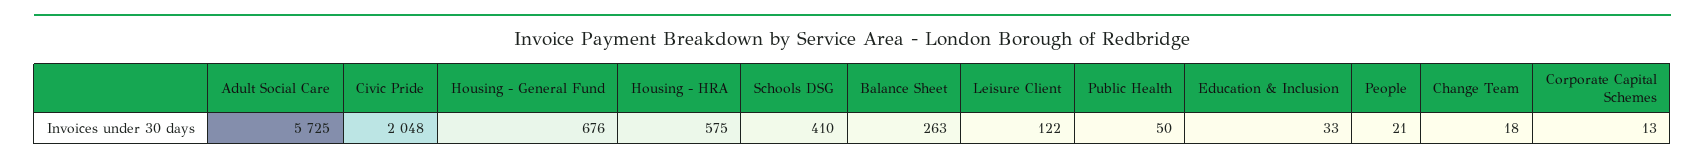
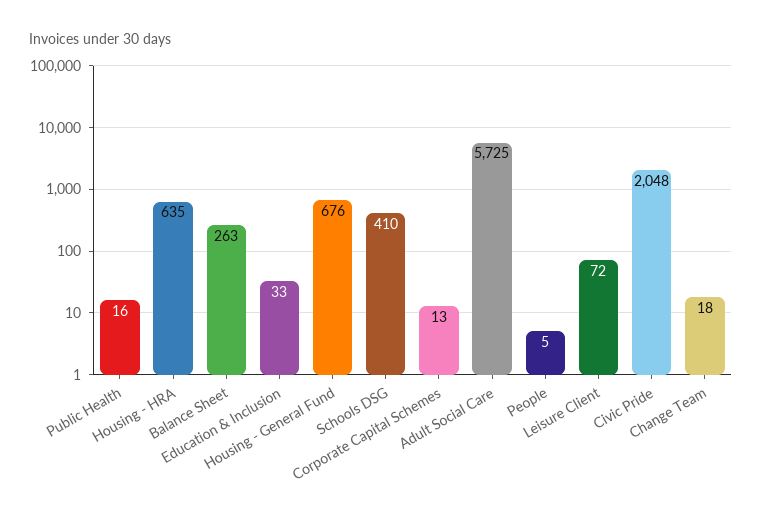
Housing - HRA: 575 -> 635
Leisure Client: 122 -> 72
Public Health: 50 -> 16
People: 21 -> 5

